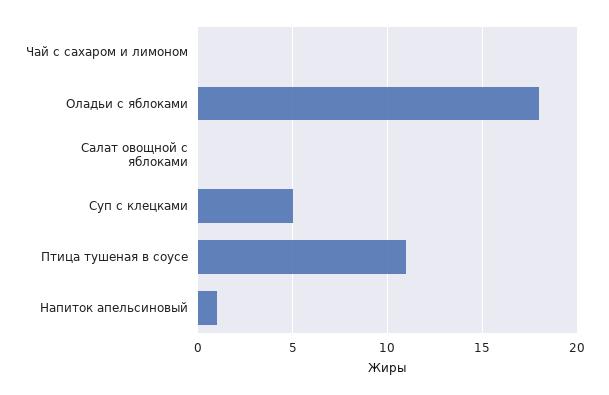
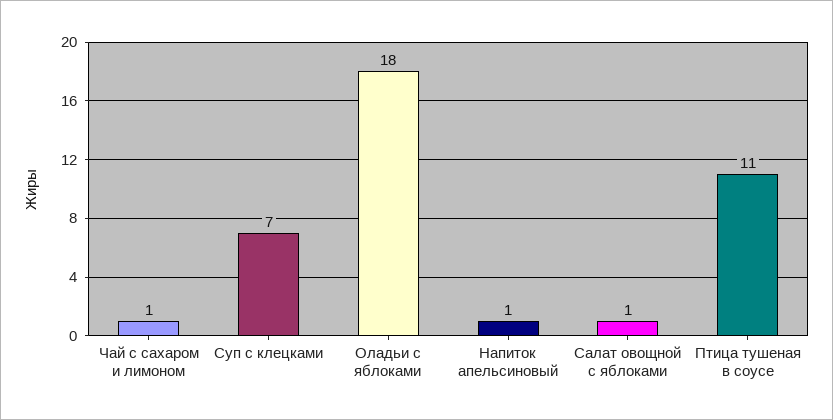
Чай с сахаром и лимоном: 0 -> 1
Салат овощной с яблоками: 0 -> 1
Суп с клецками: 5 -> 7

